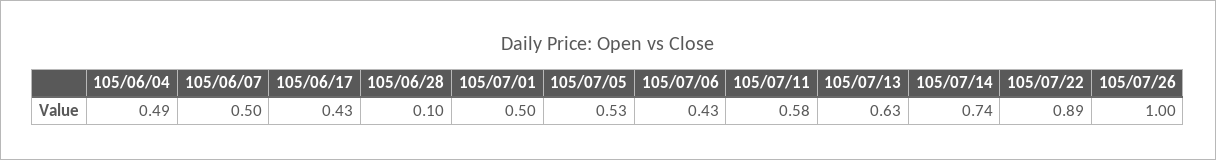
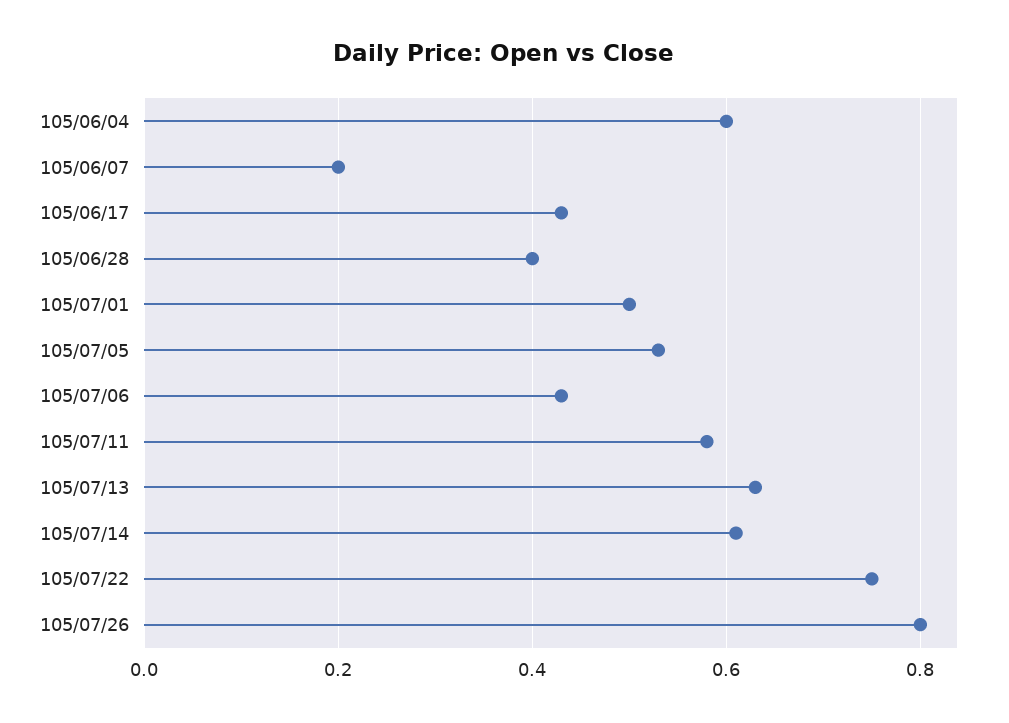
105/06/04: 0.49 -> 0.6
105/06/07: 0.5 -> 0.2
105/06/28: 0.1 -> 0.4
105/07/14: 0.74 -> 0.6
105/07/22: 0.89 -> 0.75
105/07/26: 1 -> 0.8

